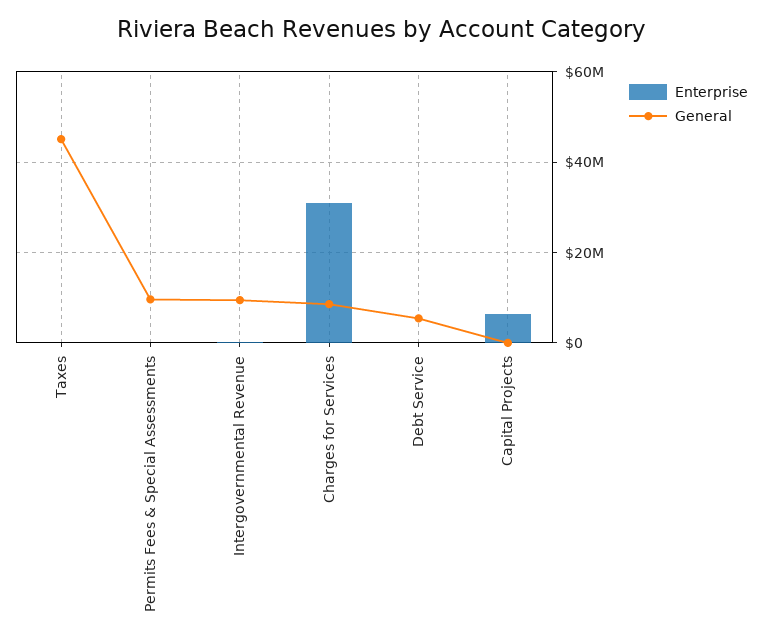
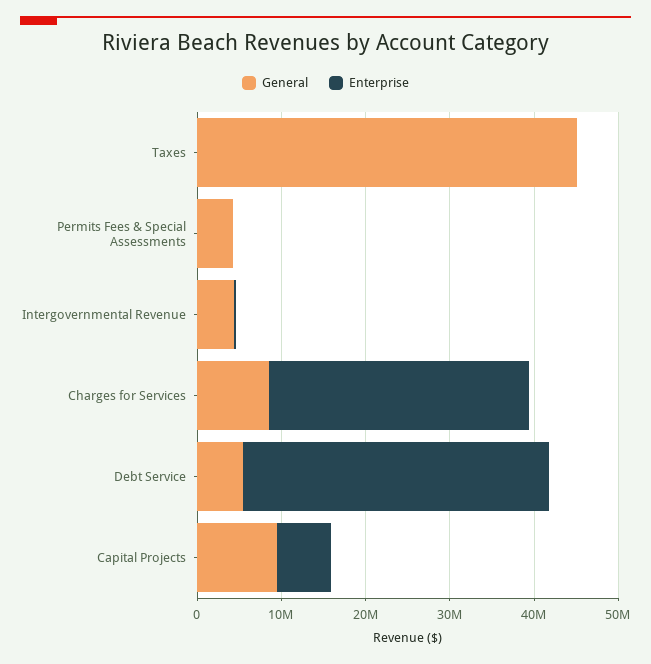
General, Permits Fees & Special Assessments: 10000000 -> 4000000
General, Intergovernmental Revenue: 10000000 -> 4000000
Enterprise, Debt Service: 0 -> 36000000
General, Capital Projects: 0 -> 10000000

